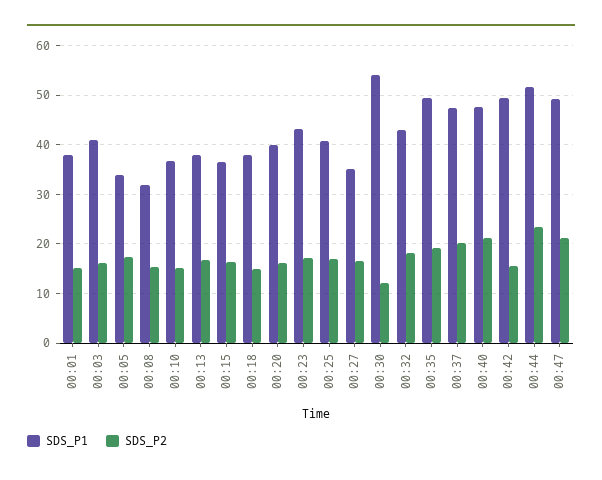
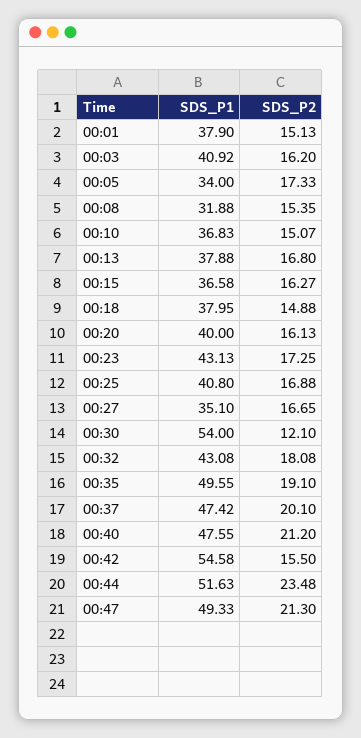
SDS_P1, 00:42: 50 -> 54.58

